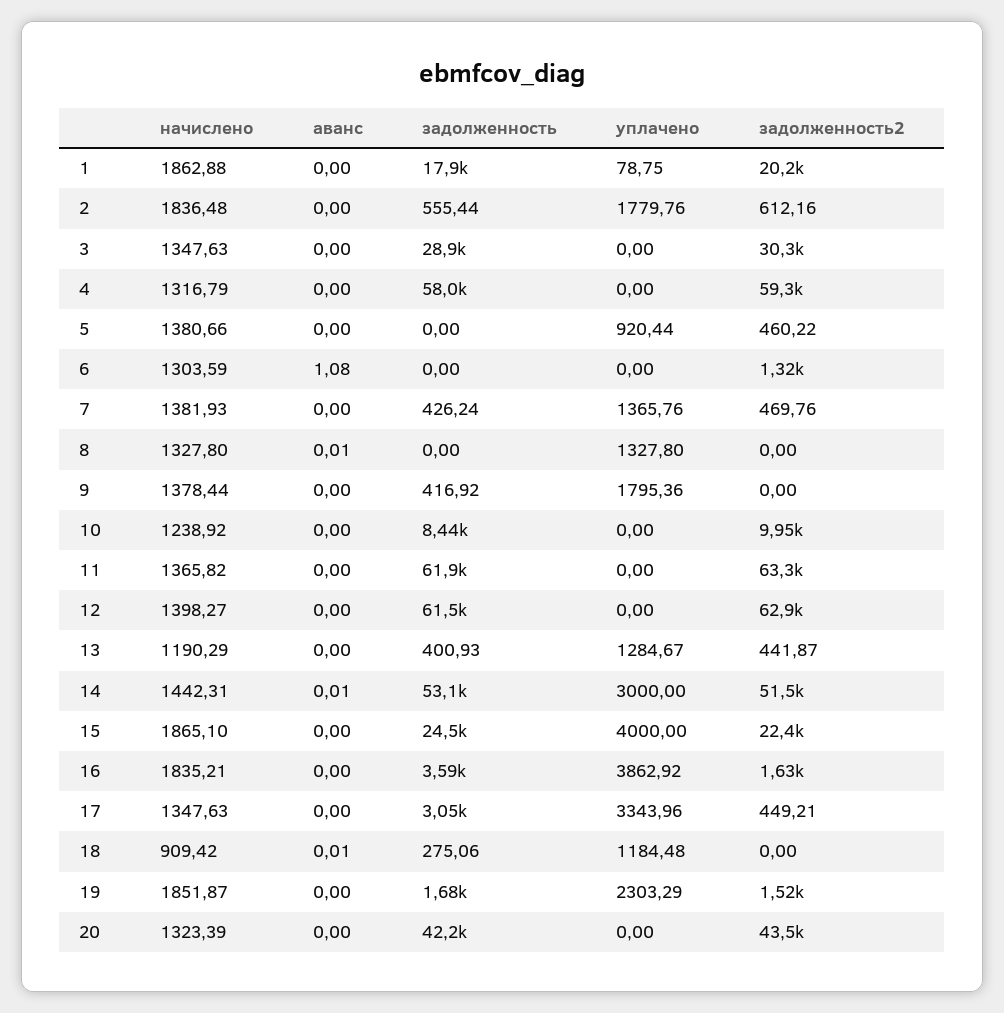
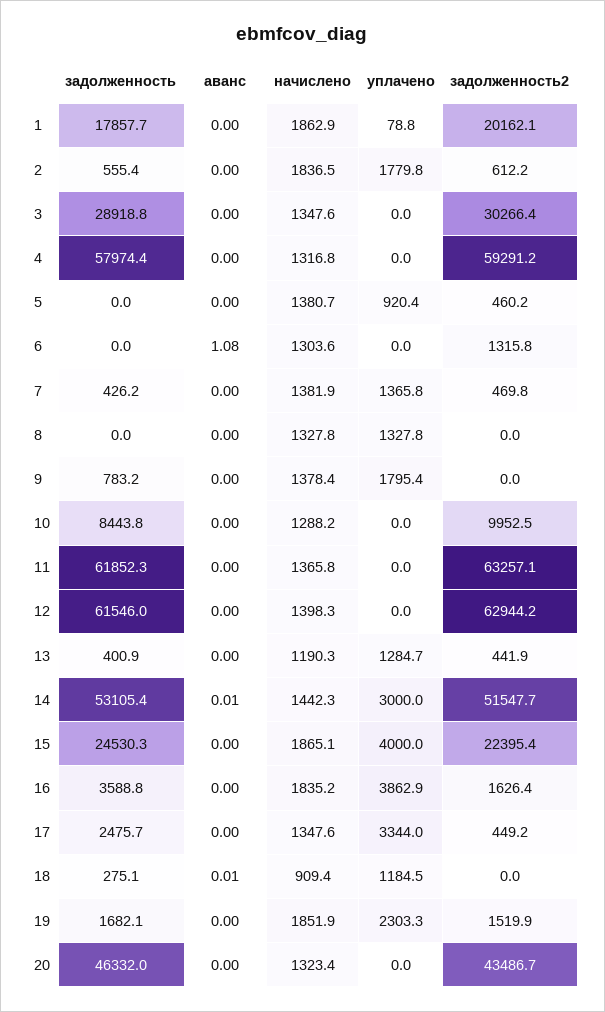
аванс, 8: 0.01 -> 0
задолженность, 9: 416.92 -> 783.2
начислено, 10: 1238.92 -> 1288.2
задолженность, 17: 3050 -> 2475.7
задолженность, 20: 42200 -> 46332

